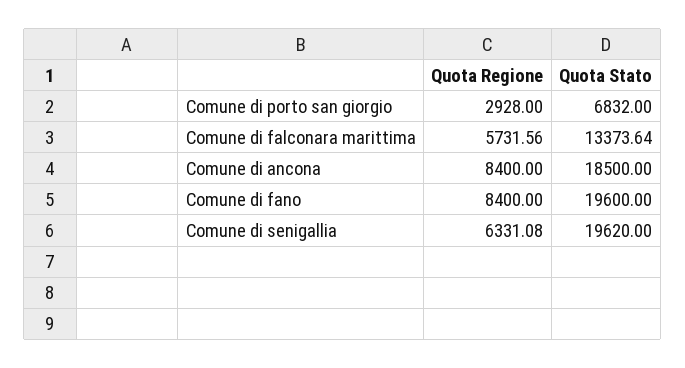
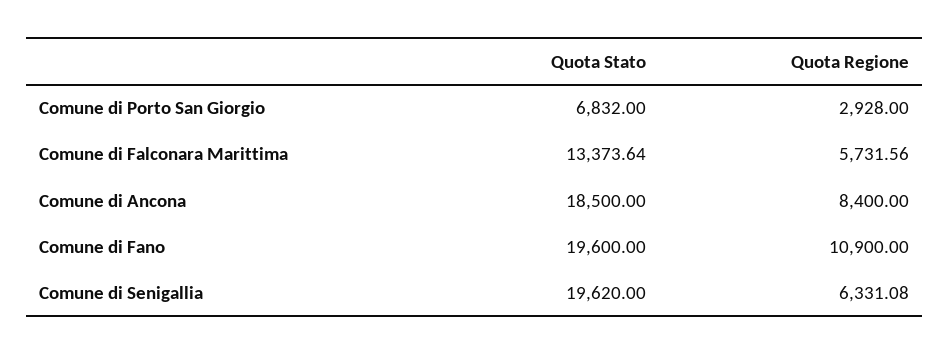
Quota Regione, Comune di fano: 8400 -> 10900

